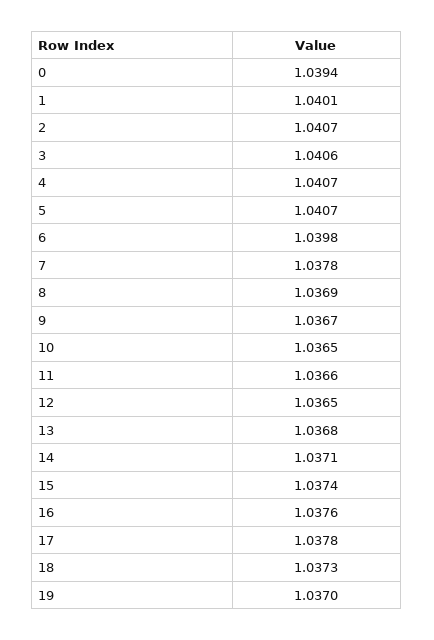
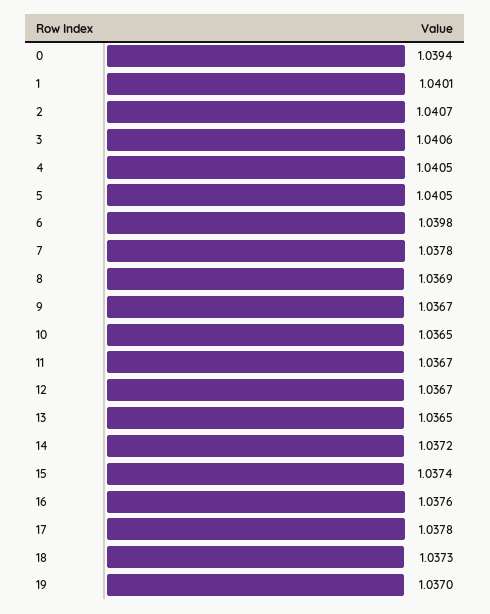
4: 1.0407 -> 1.0405
5: 1.0407 -> 1.0405
11: 1.0366 -> 1.0367
12: 1.0365 -> 1.0367
13: 1.0368 -> 1.0365
14: 1.0371 -> 1.0372

